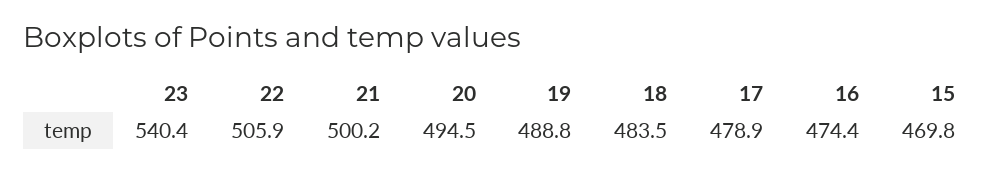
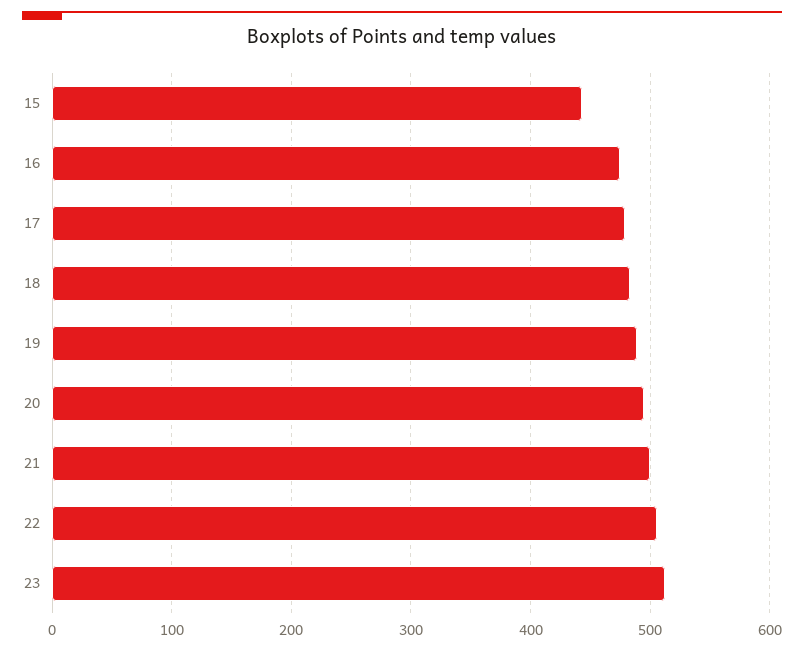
23: 540.4 -> 510
15: 469.8 -> 440

